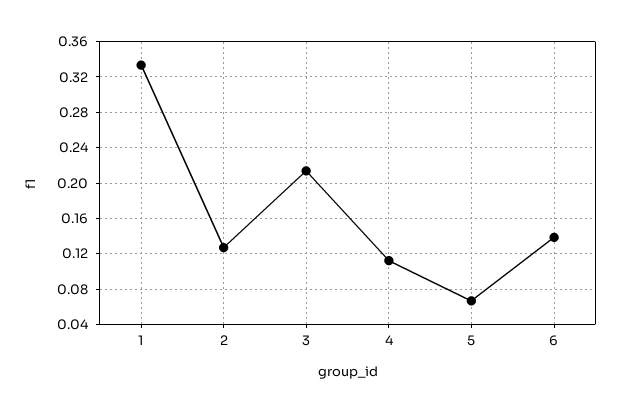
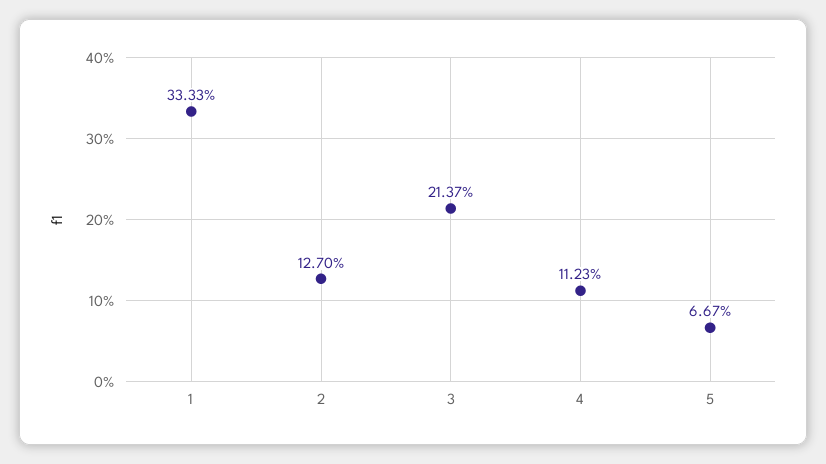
6: 0.14 -> none

